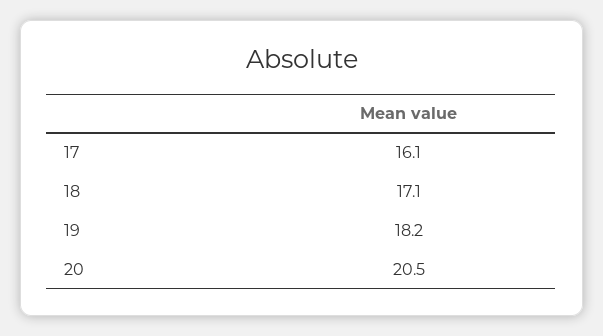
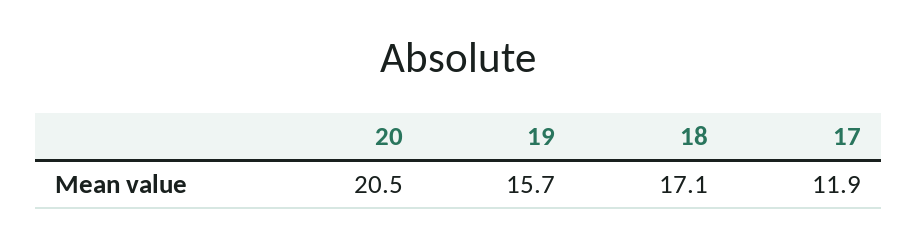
17: 16.1 -> 11.9
19: 18.2 -> 15.7

